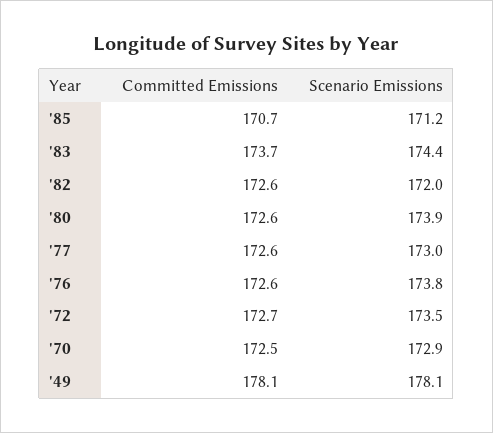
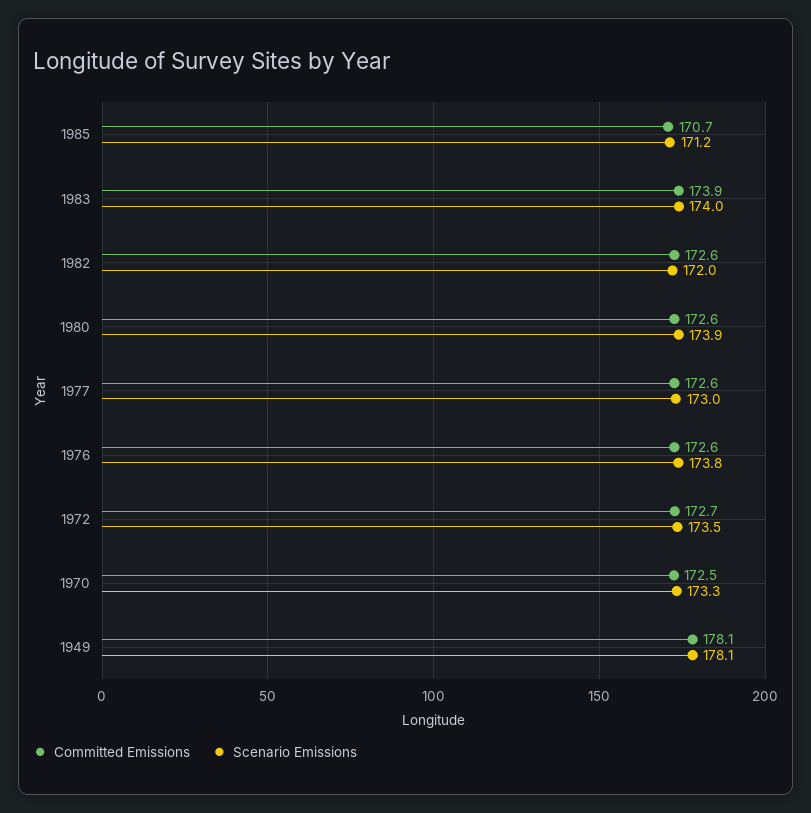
Committed Emissions, '83: 173.7 -> 173.9
Scenario Emissions, '83: 174.4 -> 174
Scenario Emissions, '70: 172.9 -> 173.3

